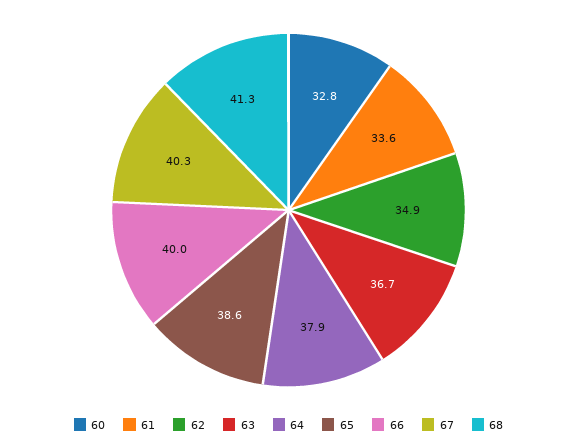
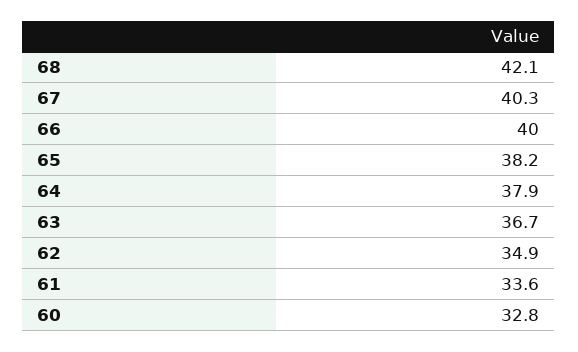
65: 38.6 -> 38.2
68: 41.3 -> 42.1

